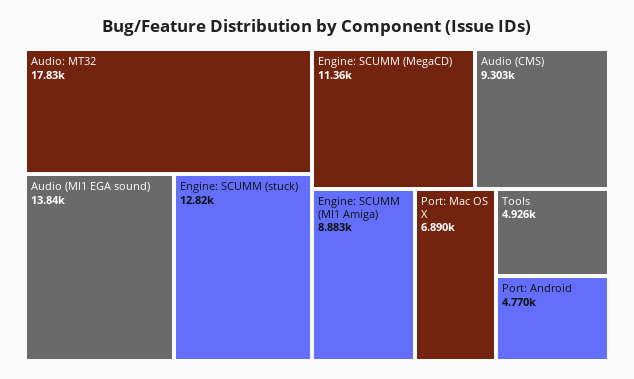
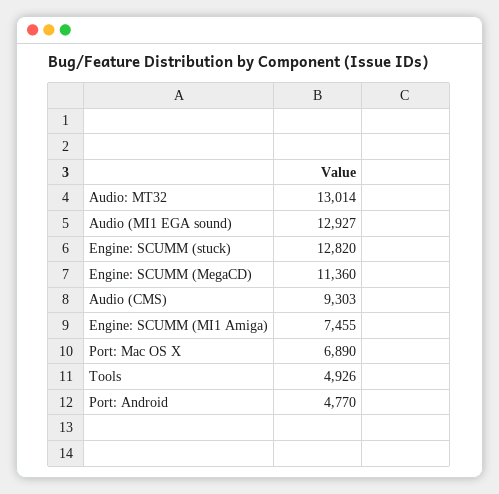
Audio: MT32: 17830 -> 13014
Audio (MI1 EGA sound): 13840 -> 12927
Engine: SCUMM (MI1 Amiga): 8883 -> 7455

